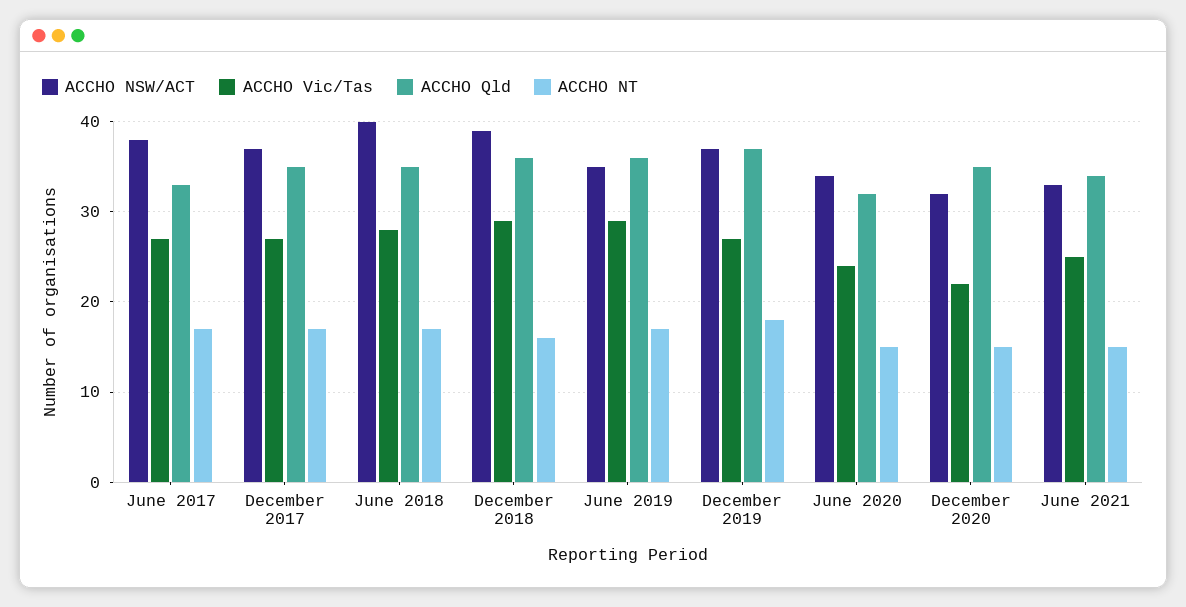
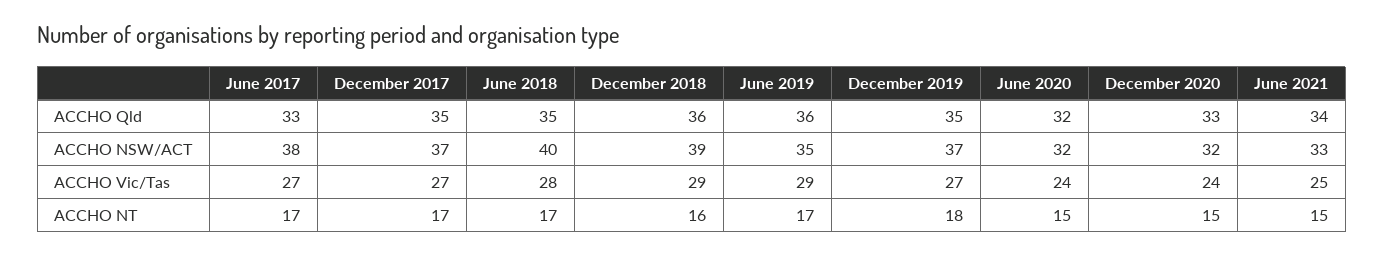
ACCHO Qld, December 2019: 37 -> 35
ACCHO NSW/ACT, June 2020: 34 -> 32
ACCHO Vic/Tas, December 2020: 22 -> 24
ACCHO Qld, December 2020: 35 -> 33

